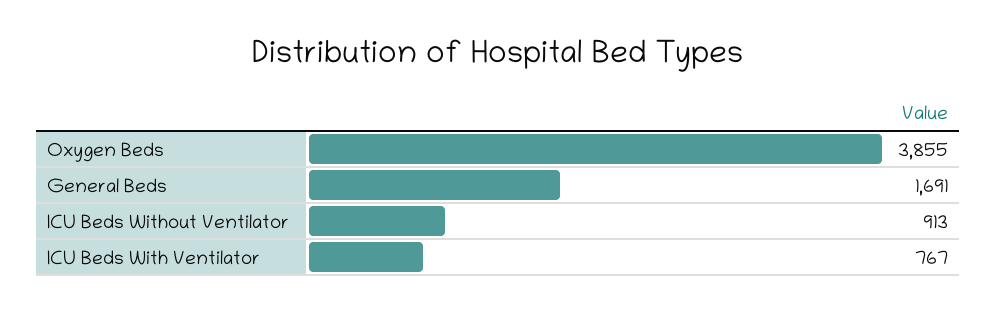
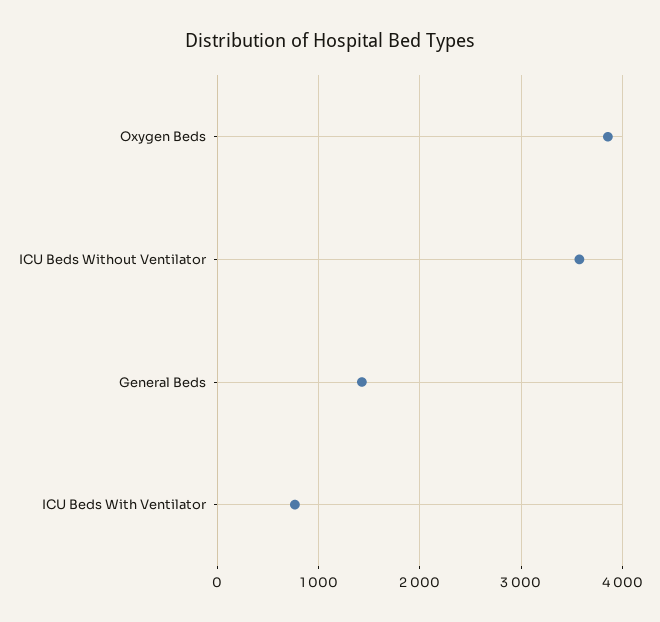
General Beds: 1691 -> 1400
ICU Beds Without Ventilator: 913 -> 3600

